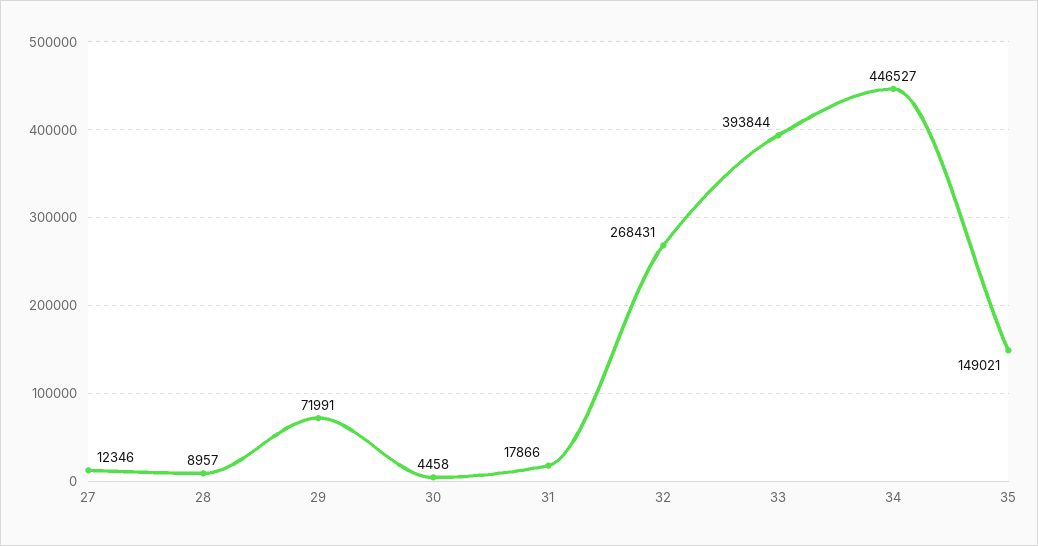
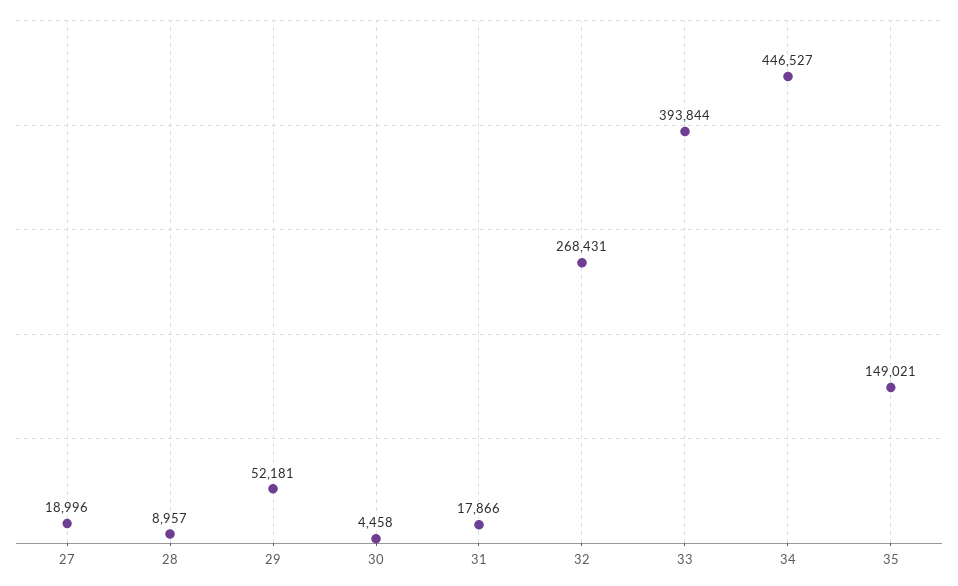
27: 12346 -> 18996
29: 71991 -> 52181

